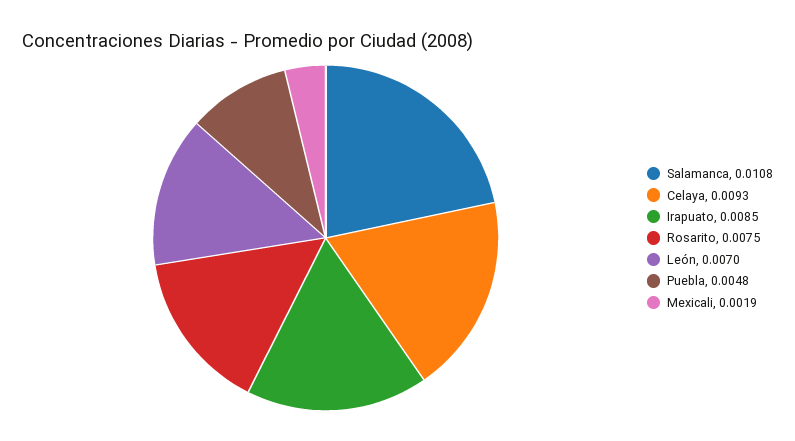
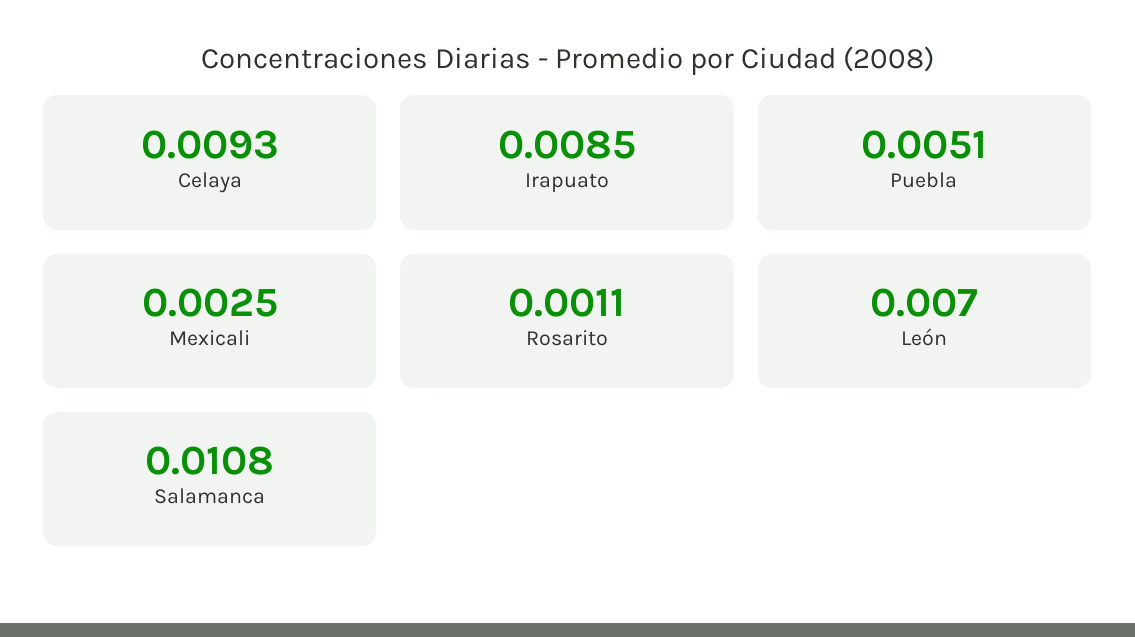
Rosarito: 0.0075 -> 0.0011
Puebla: 0.0048 -> 0.0051
Mexicali: 0.0019 -> 0.0025

